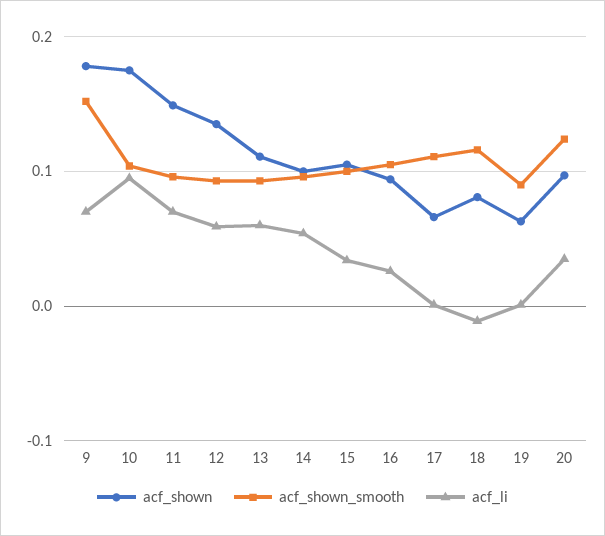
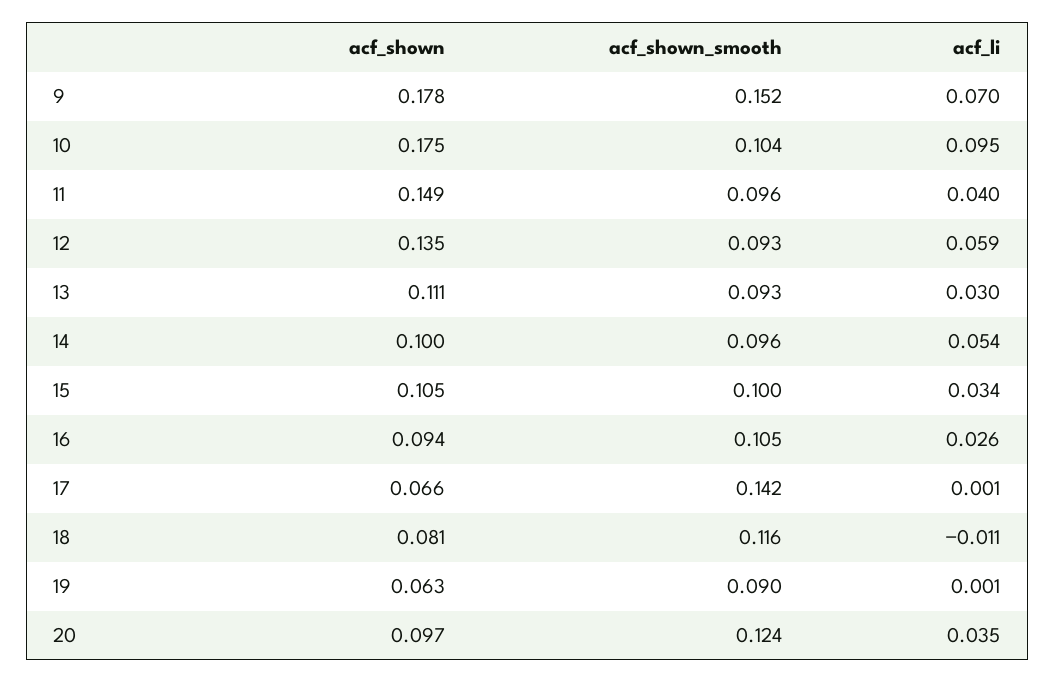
acf_li, 11: 0.07 -> 0.04
acf_li, 13: 0.06 -> 0.03
acf_shown_smooth, 17: 0.11 -> 0.142

